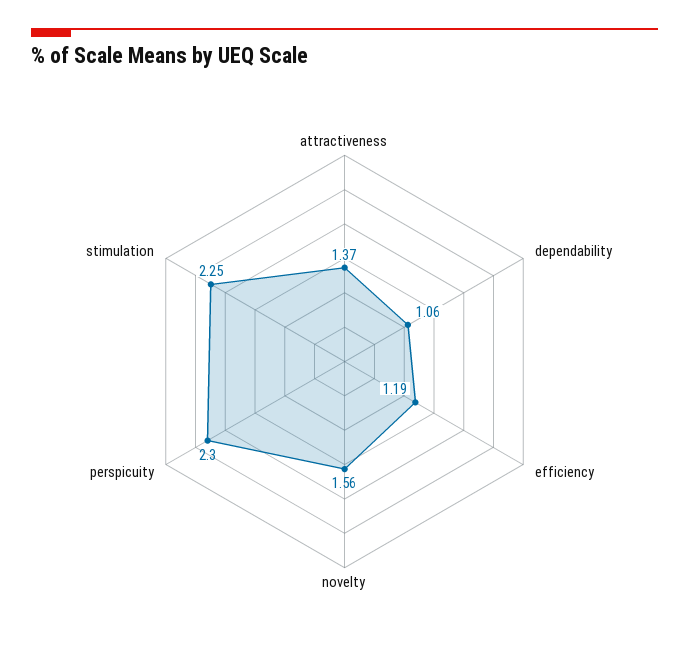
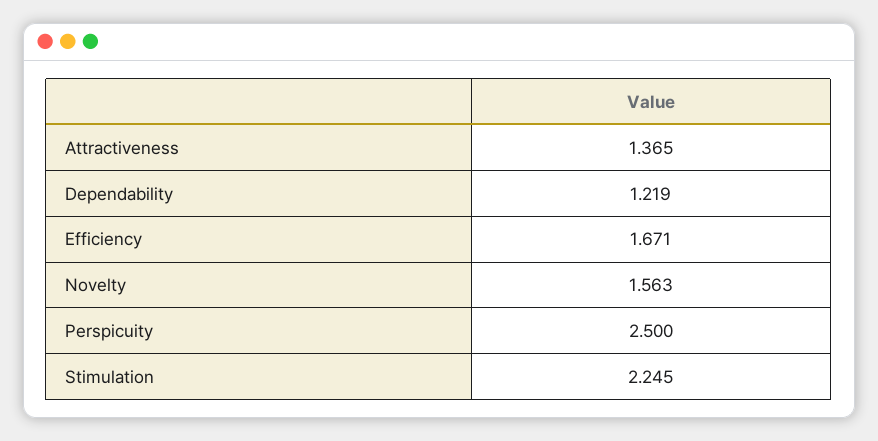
dependability: 1.06 -> 1.219
efficiency: 1.19 -> 1.671
perspicuity: 2.3 -> 2.5

